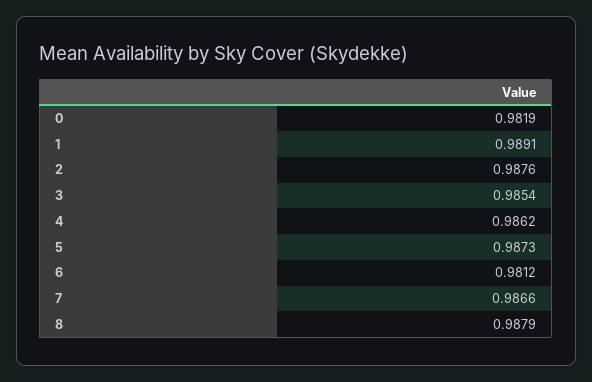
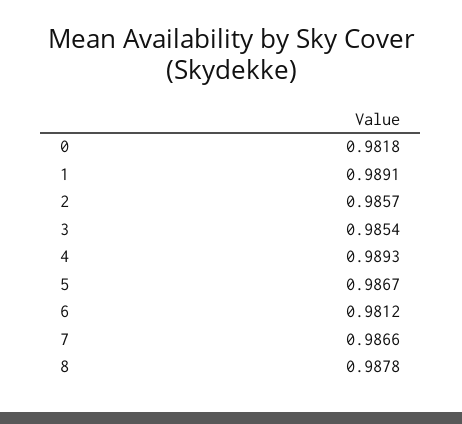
0: 0.9819 -> 0.9818
2: 0.9876 -> 0.9857
4: 0.9862 -> 0.9893
5: 0.9873 -> 0.9867
8: 0.9879 -> 0.9878

